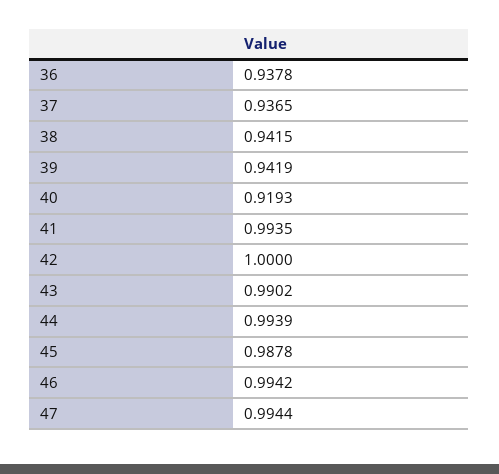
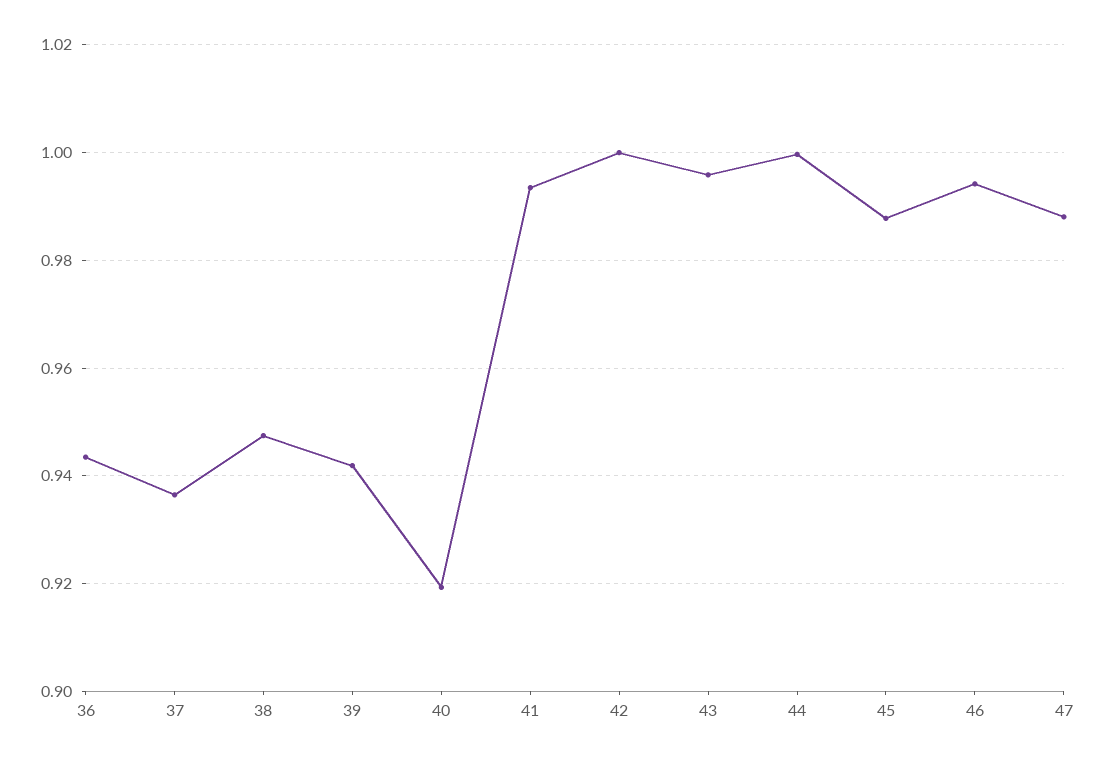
36: 0.9378 -> 0.944
38: 0.9415 -> 0.948
43: 0.9902 -> 0.996
44: 0.9939 -> 1
47: 0.9944 -> 0.988

